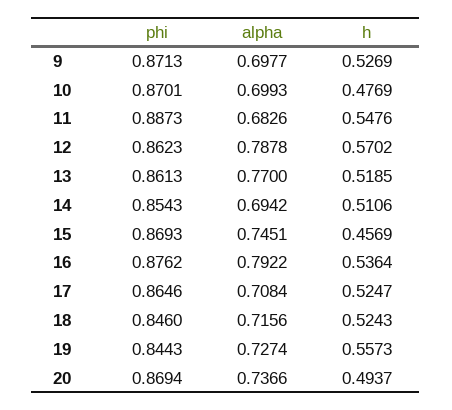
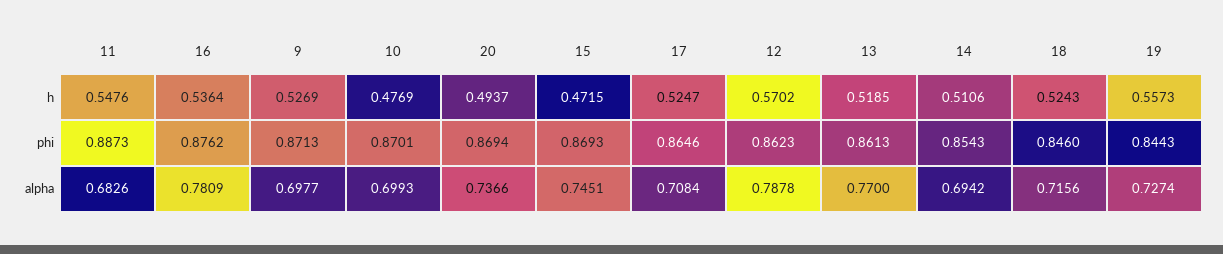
h, 15: 0.4569 -> 0.4715
alpha, 16: 0.7922 -> 0.7809

